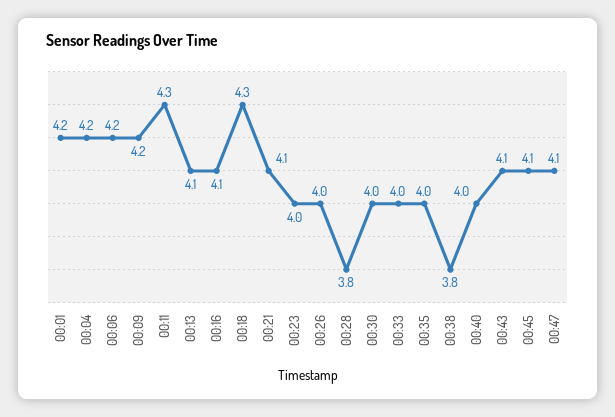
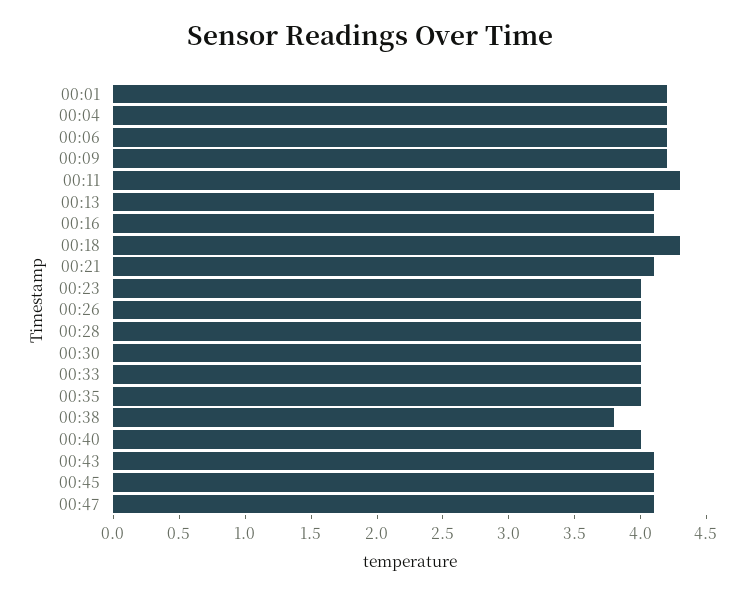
00:28: 3.8 -> 4

